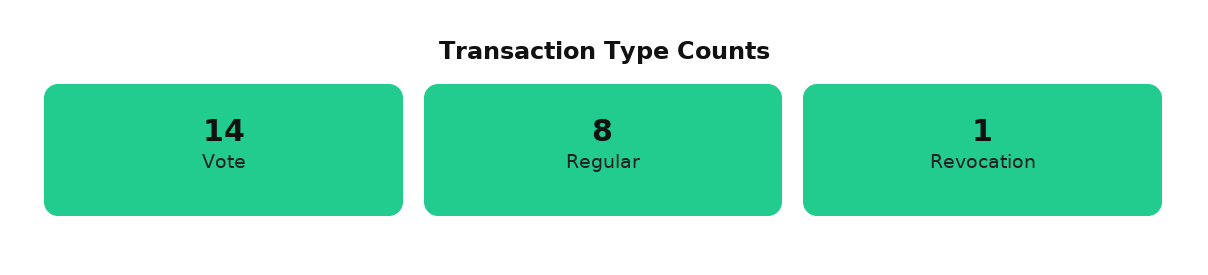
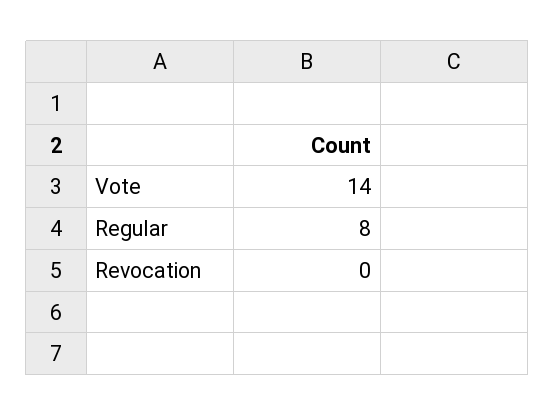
Revocation: 1 -> 0

